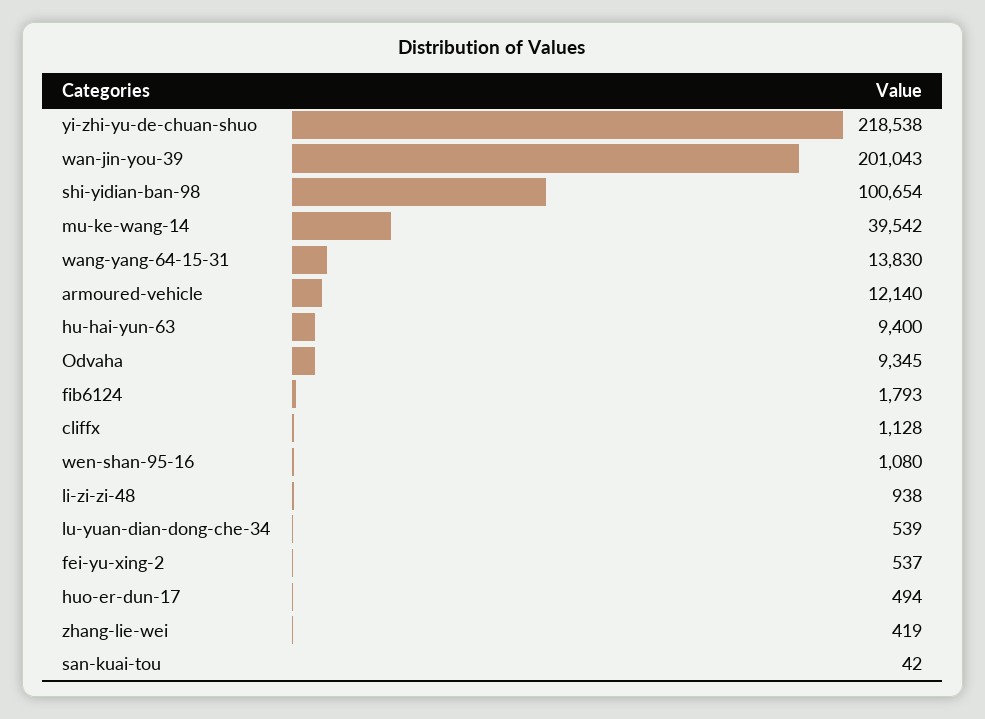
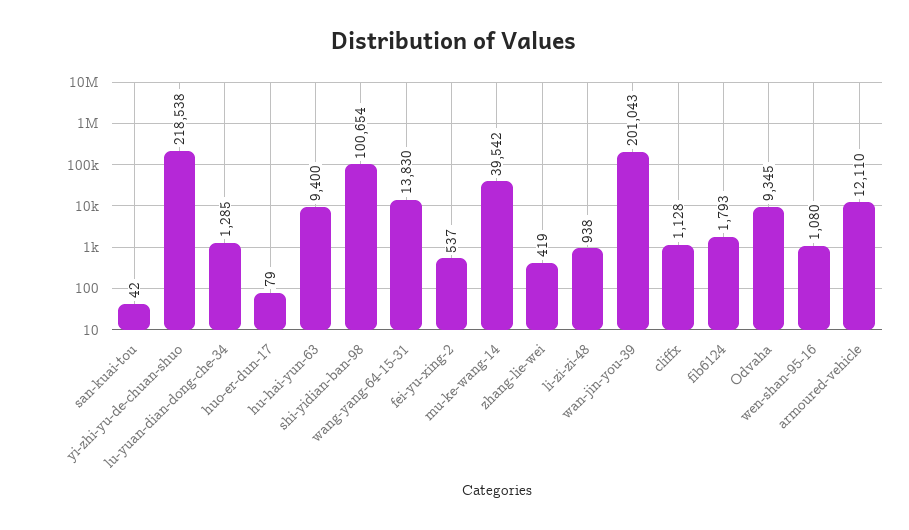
armoured-vehicle: 12140 -> 12110
lu-yuan-dian-dong-che-34: 539 -> 1285
huo-er-dun-17: 494 -> 79

